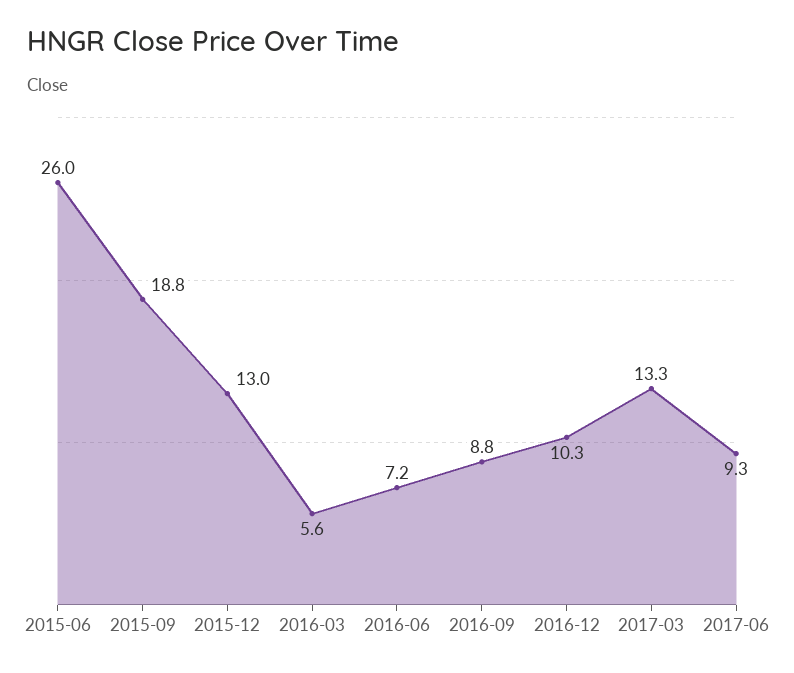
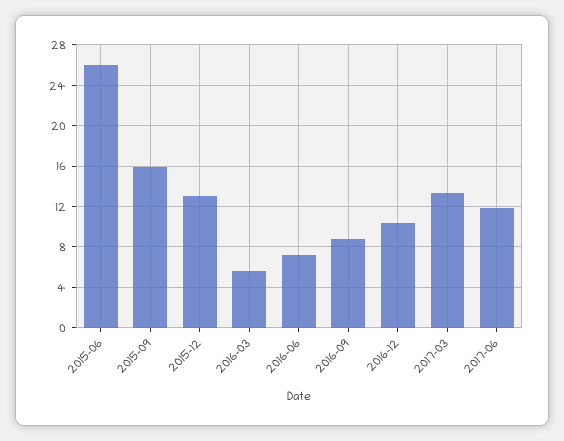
2015-09: 18.8 -> 16
2017-06: 9.3 -> 12

